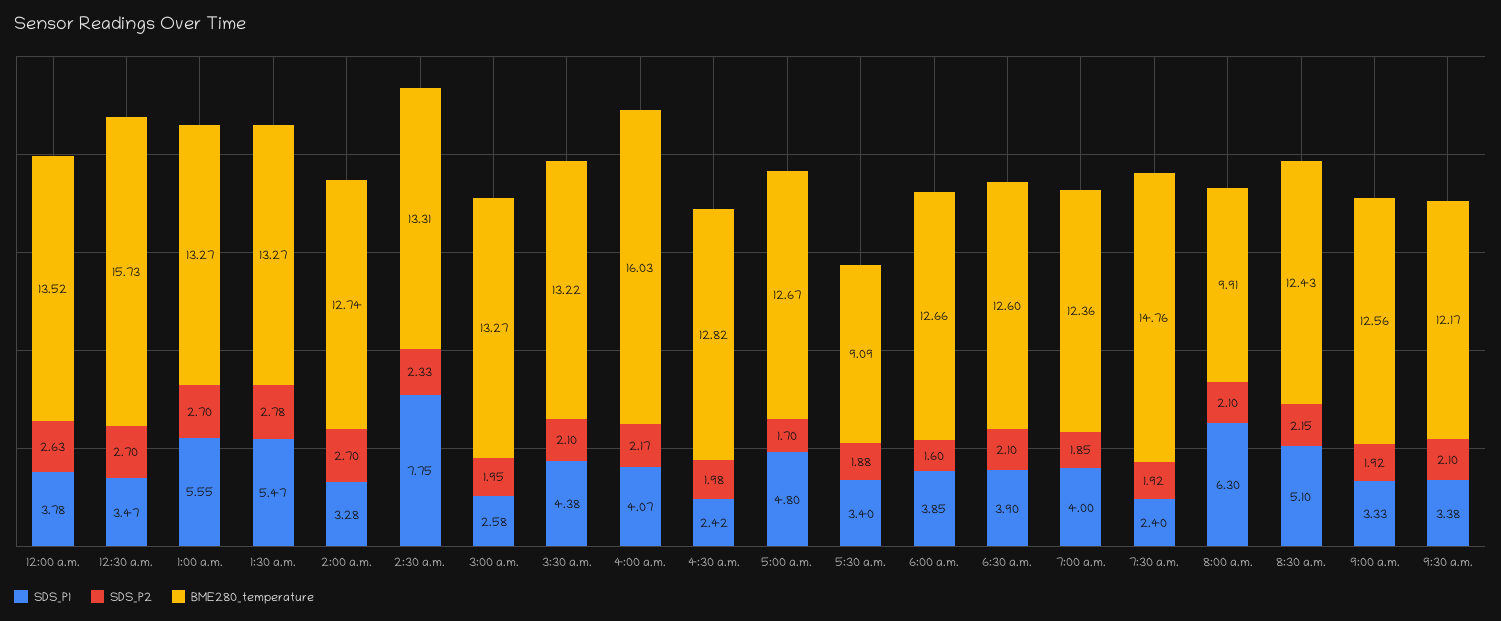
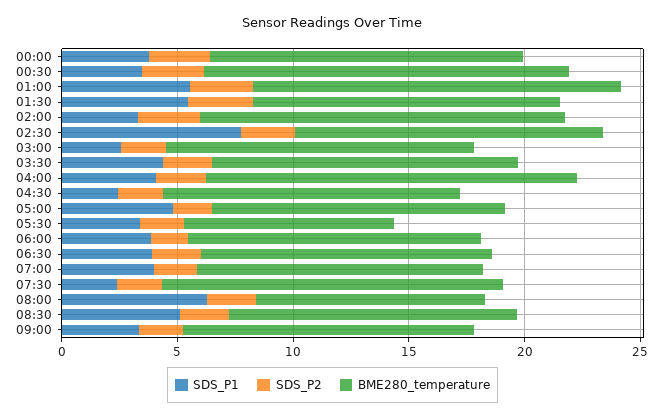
BME280_temperature, 1:00 a.m.: 13.27 -> 16
BME280_temperature, 2:00 a.m.: 12.74 -> 16
SDS_P1, 9:30 a.m.: 3.38 -> none
SDS_P2, 9:30 a.m.: 2.1 -> none
BME280_temperature, 9:30 a.m.: 12.17 -> none

